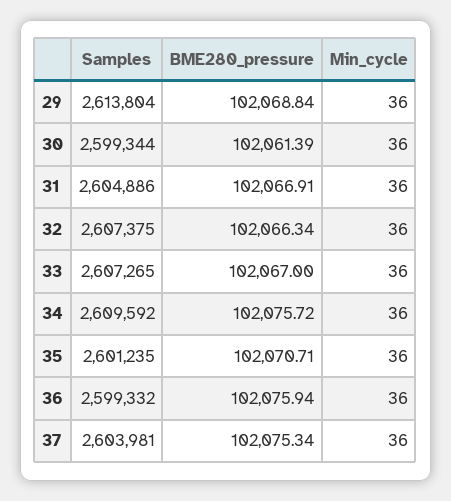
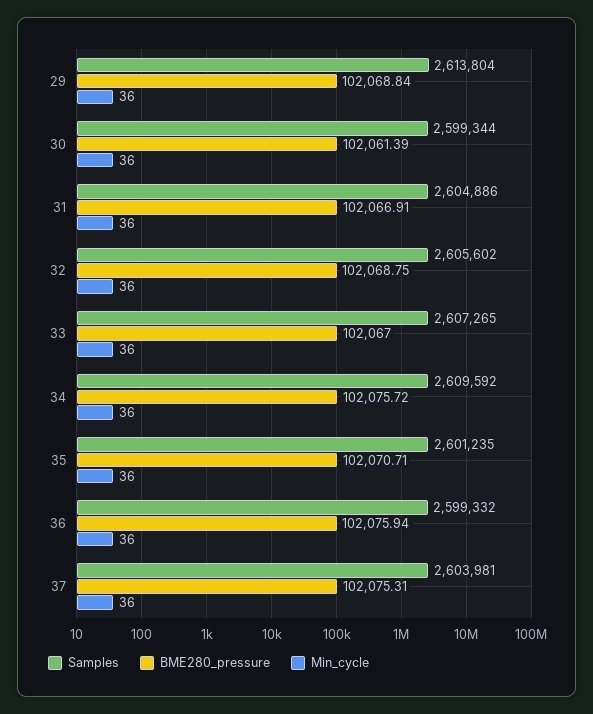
Samples, 32: 2607375 -> 2605602
BME280_pressure, 32: 102066.34 -> 102068.75
BME280_pressure, 37: 102075.34 -> 102075.31

